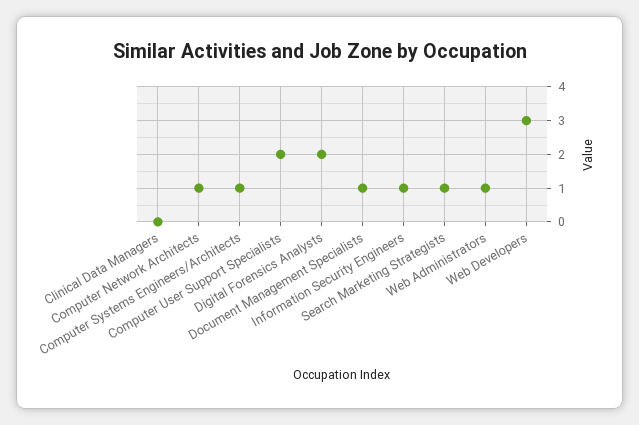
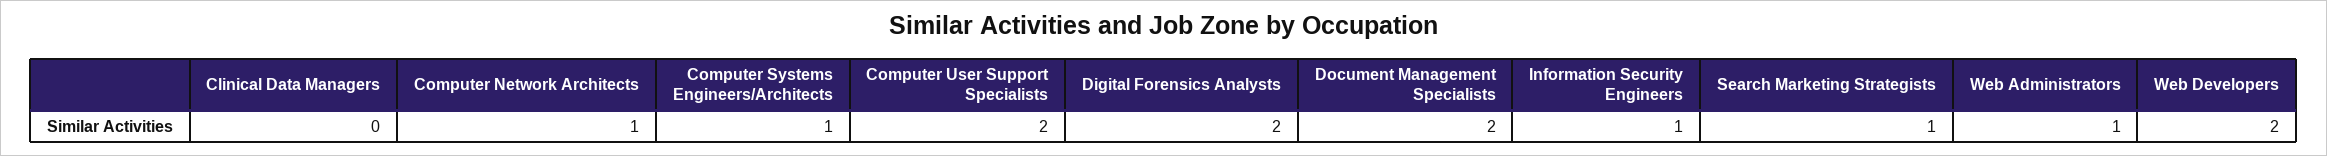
Document Management Specialists: 1 -> 2
Web Developers: 3 -> 2

